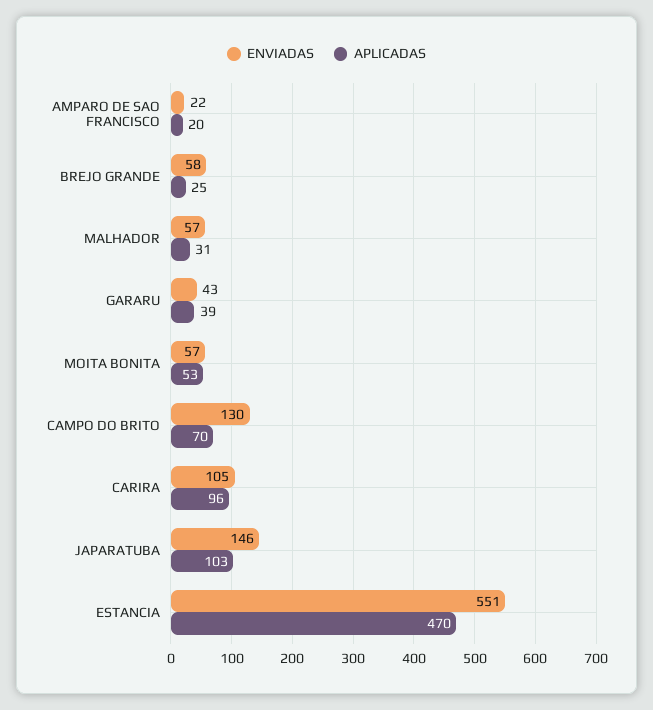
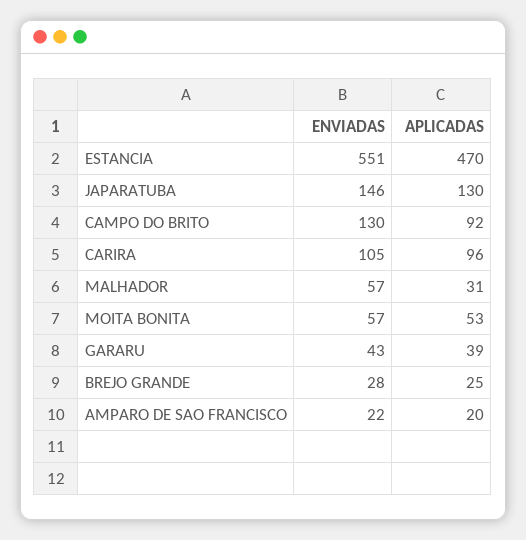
ENVIADAS, BREJO GRANDE: 58 -> 28
APLICADAS, CAMPO DO BRITO: 70 -> 92
APLICADAS, JAPARATUBA: 103 -> 130

